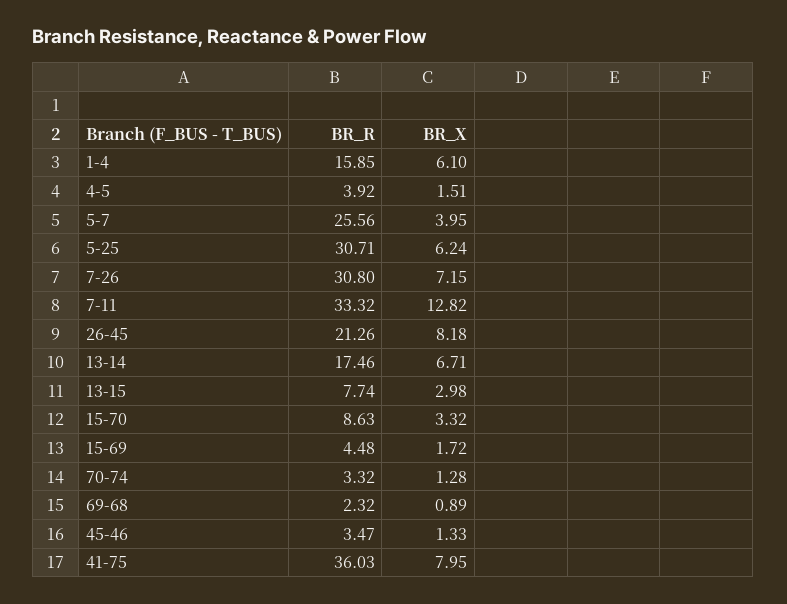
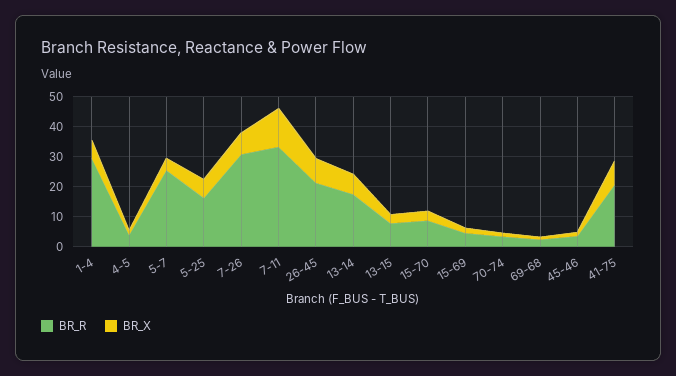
BR_R, 1-4: 15.85 -> 30
BR_R, 5-25: 30.71 -> 15
BR_R, 41-75: 36.03 -> 20

